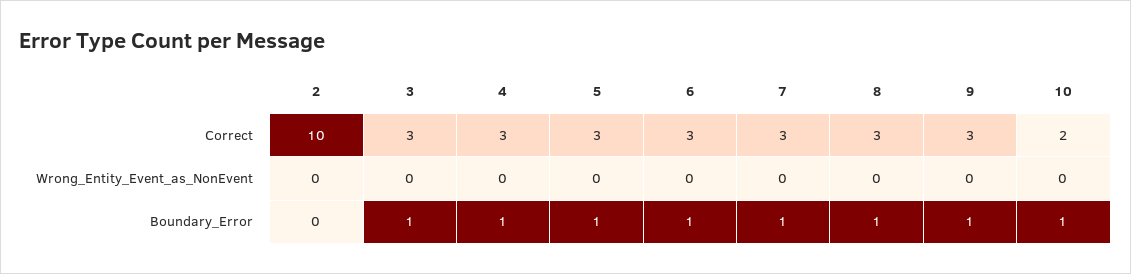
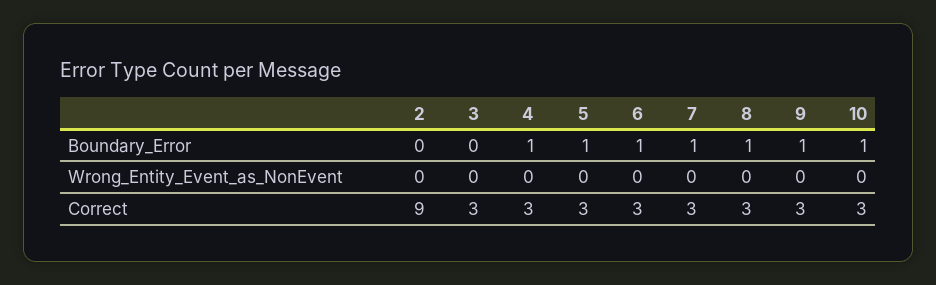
2, Correct: 10 -> 9
10, Correct: 2 -> 3
3, Boundary_Error: 1 -> 0

